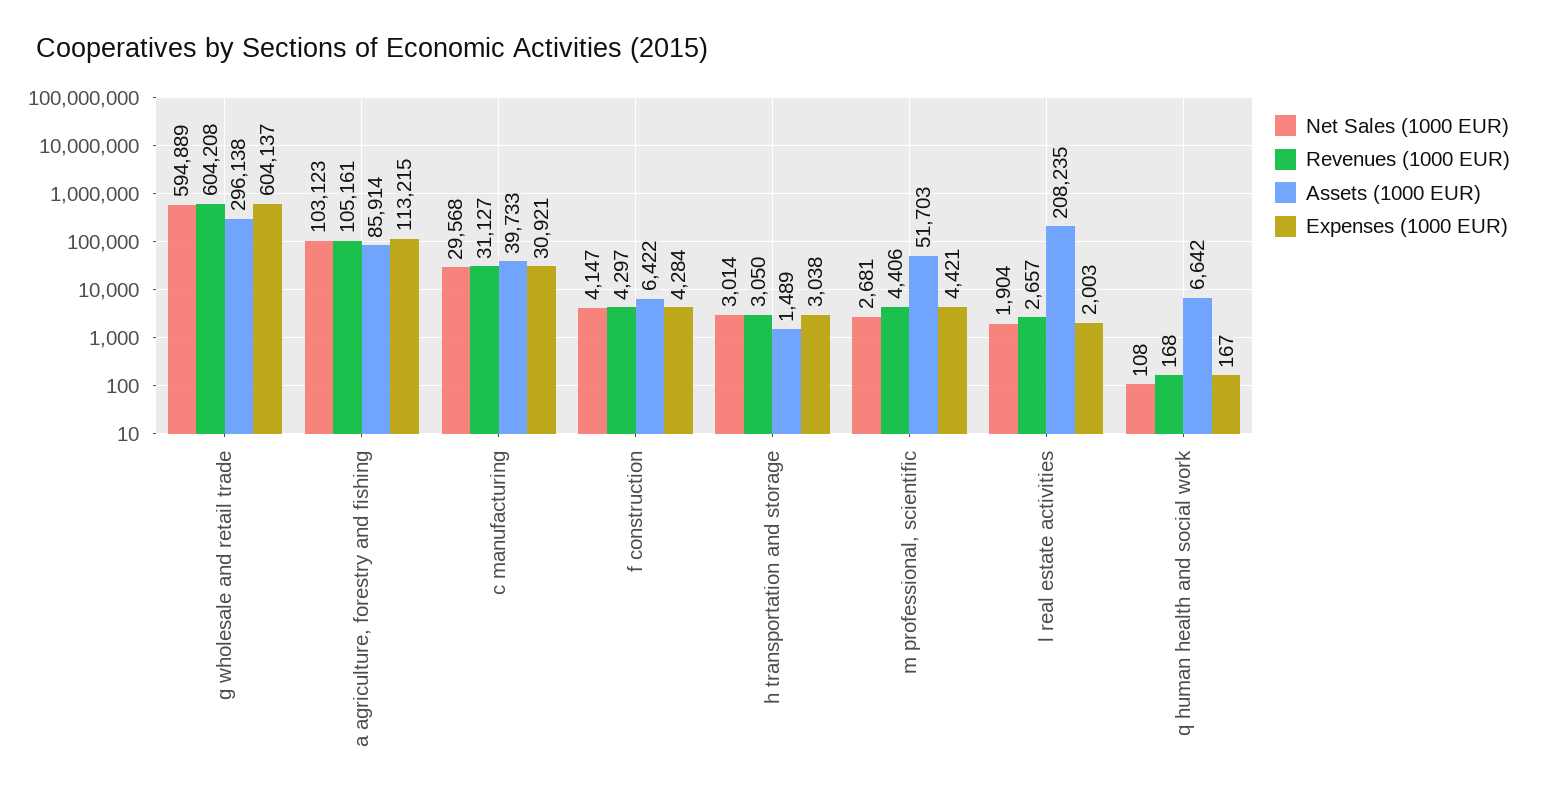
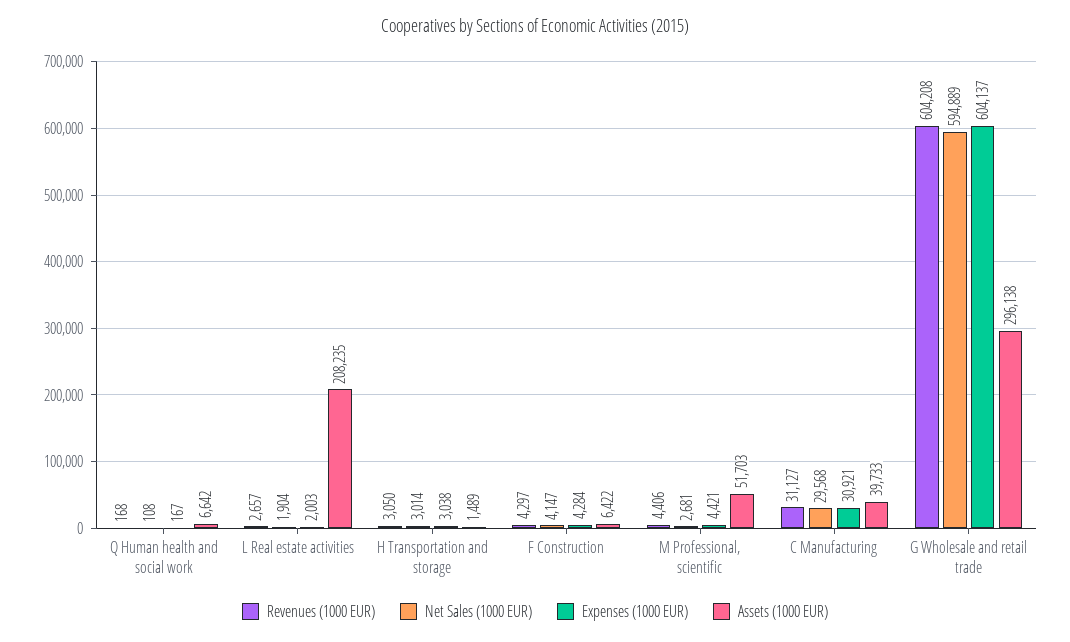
Net Sales (1000 EUR), a agriculture, forestry and fishing: 103123 -> none
Revenues (1000 EUR), a agriculture, forestry and fishing: 105161 -> none
Assets (1000 EUR), a agriculture, forestry and fishing: 85914 -> none
Expenses (1000 EUR), a agriculture, forestry and fishing: 113215 -> none

